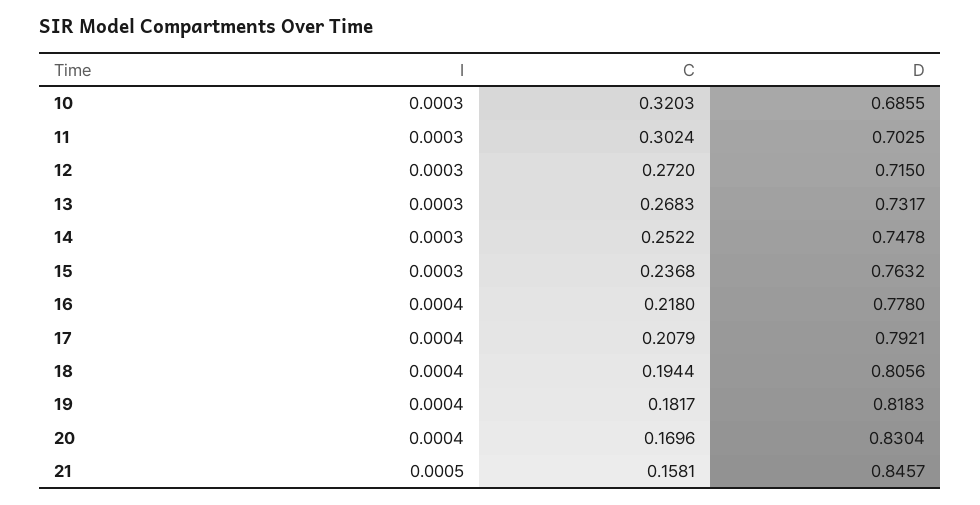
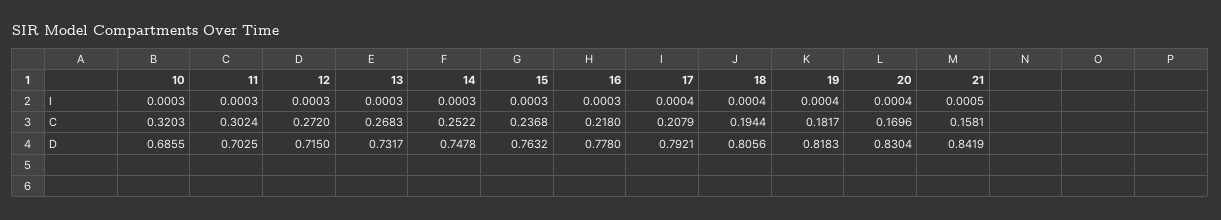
I, 16: 0.0004 -> 0.0003
D, 21: 0.8457 -> 0.8419

